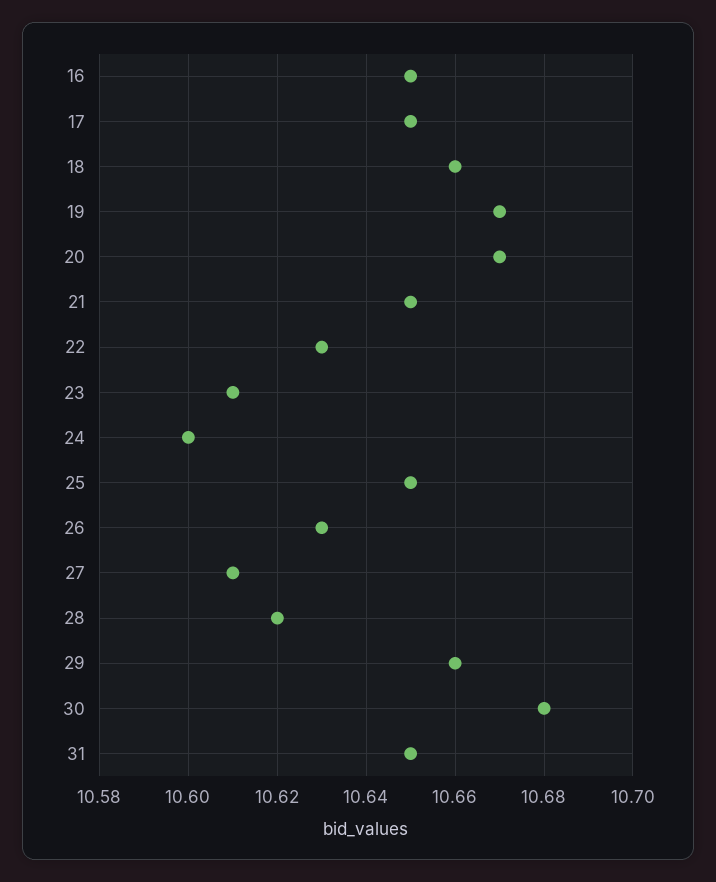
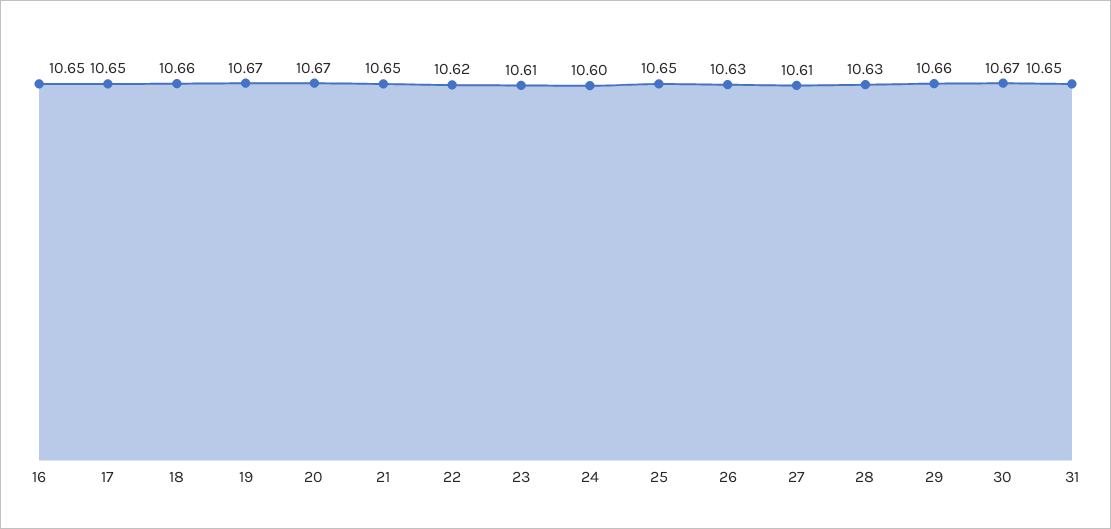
22: 10.63 -> 10.62
28: 10.62 -> 10.63
30: 10.68 -> 10.67

